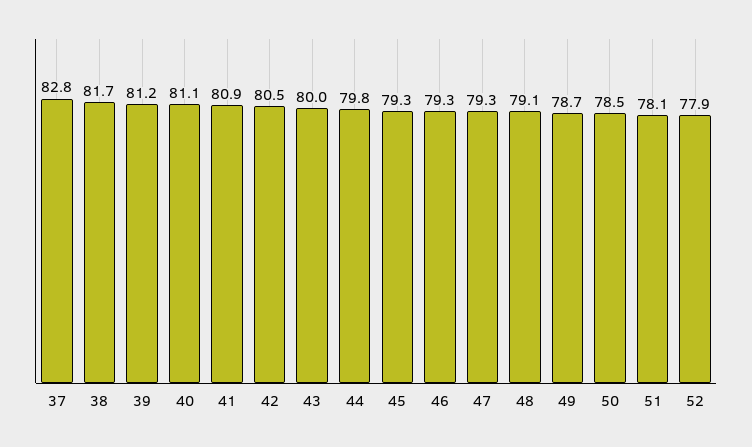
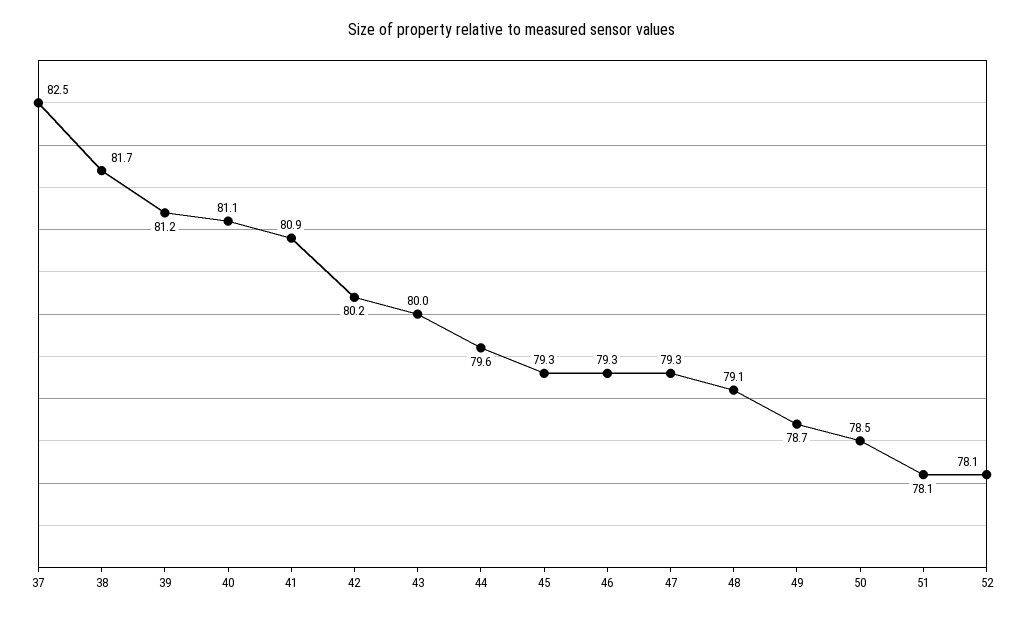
37: 82.8 -> 82.5
42: 80.5 -> 80.2
44: 79.8 -> 79.6
52: 77.9 -> 78.1

